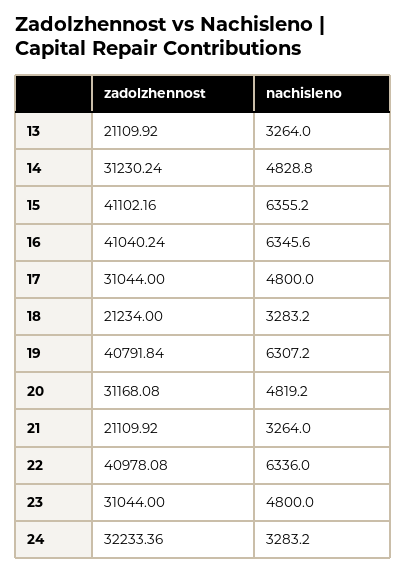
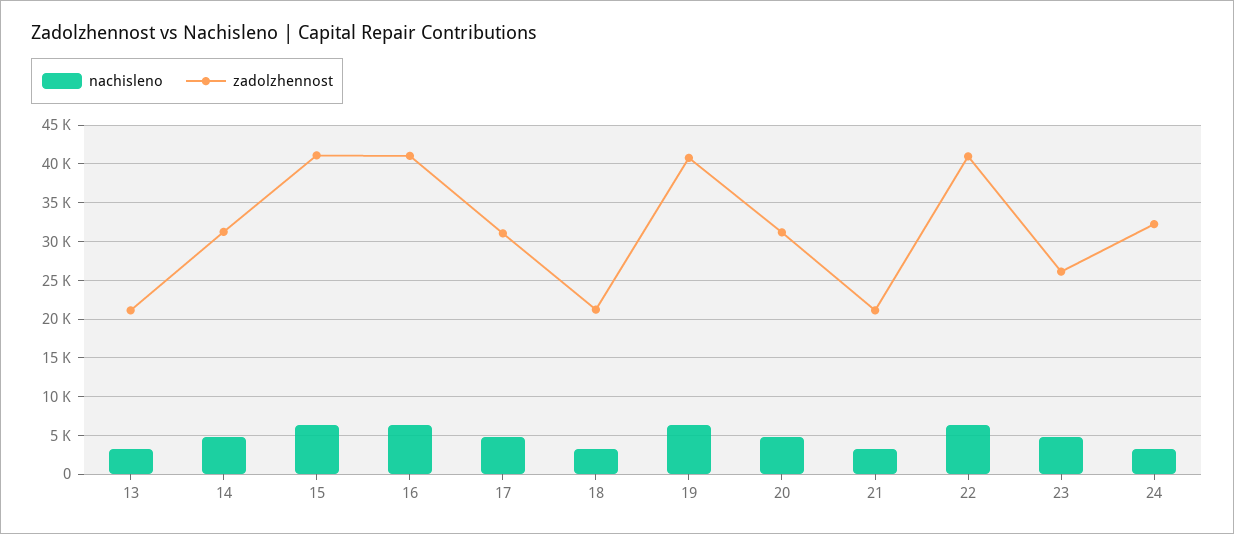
zadolzhennost, 23: 31044 -> 26000

